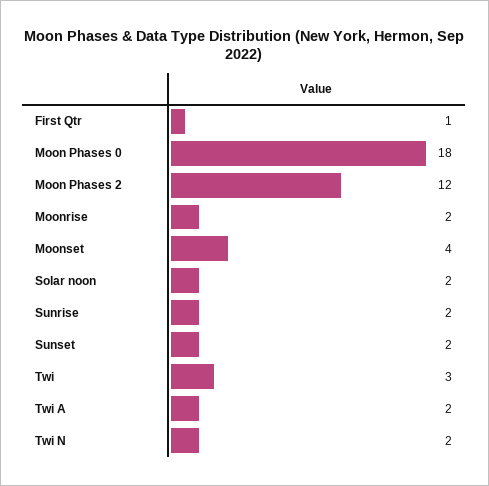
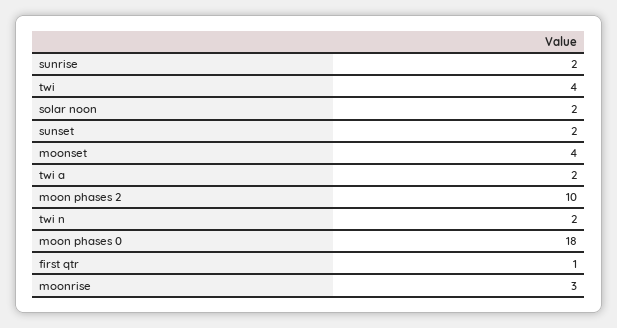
Moon Phases 2: 12 -> 10
Moonrise: 2 -> 3
Twi: 3 -> 4

